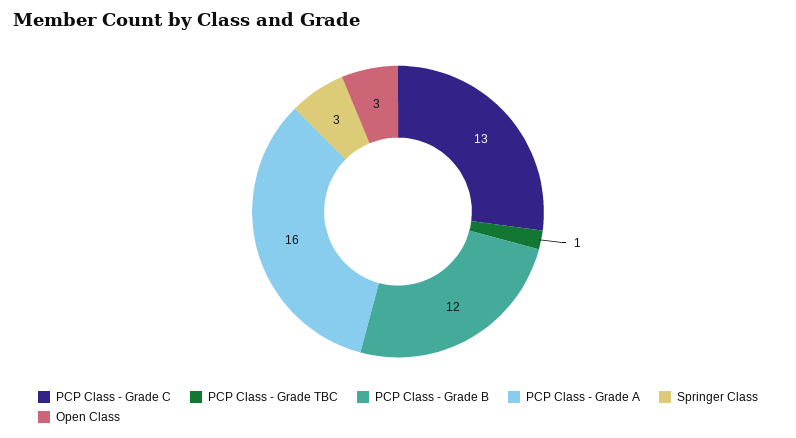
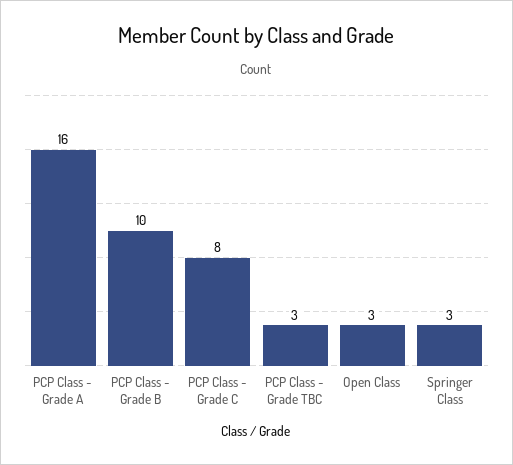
PCP Class - Grade C: 13 -> 8
PCP Class - Grade TBC: 1 -> 3
PCP Class - Grade B: 12 -> 10

